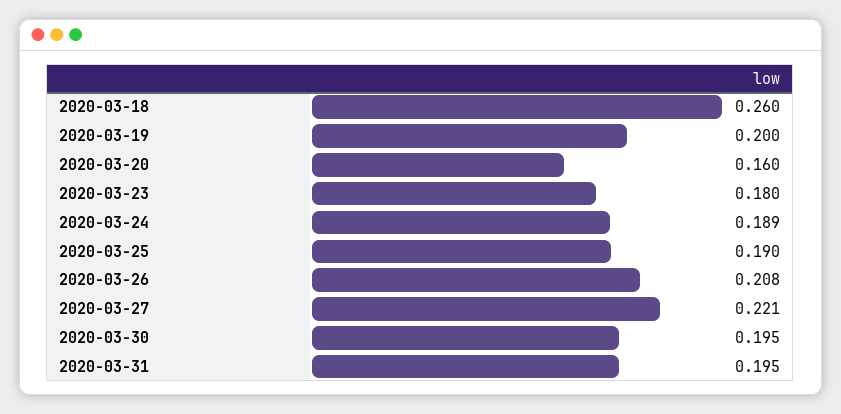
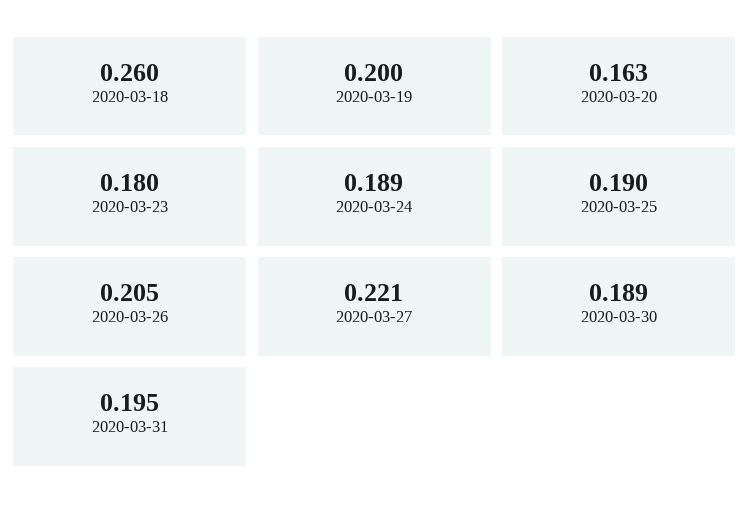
2020-03-20: 0.16 -> 0.163
2020-03-26: 0.208 -> 0.205
2020-03-30: 0.195 -> 0.189

